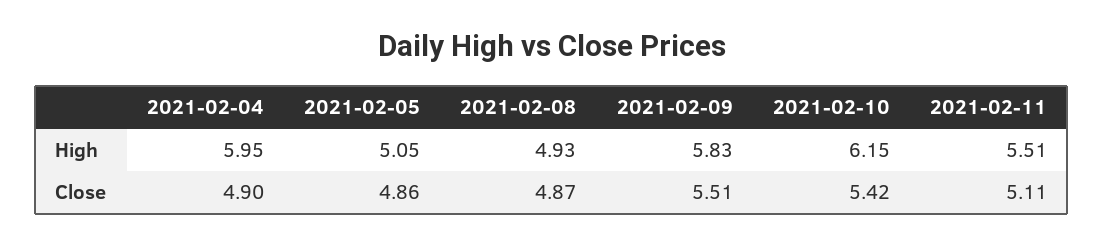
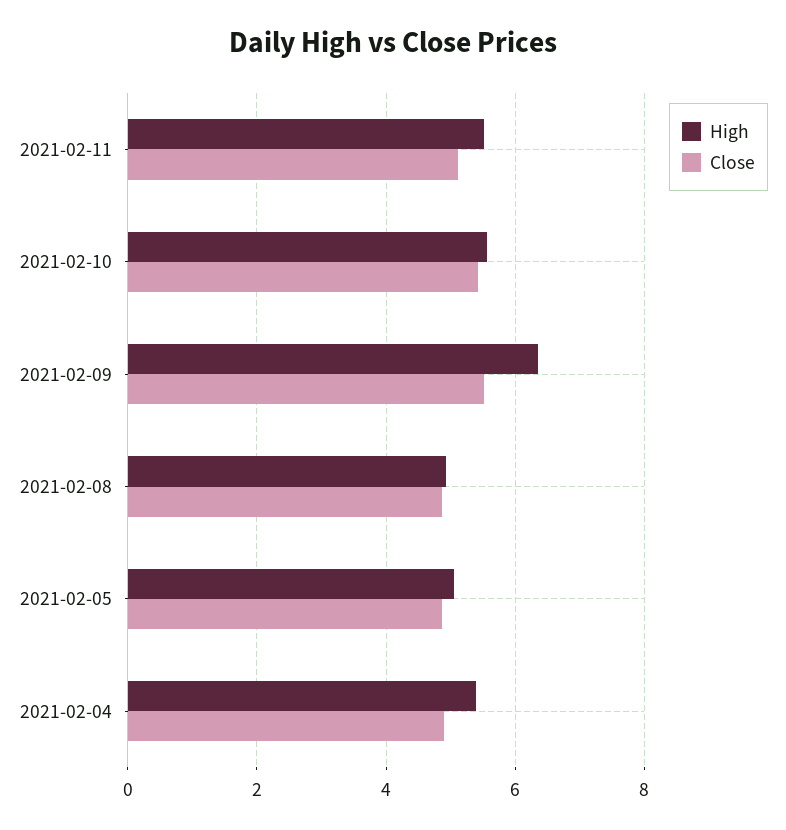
High, 2021-02-04: 5.95 -> 5.4
High, 2021-02-09: 5.83 -> 6.4
High, 2021-02-10: 6.15 -> 5.6

